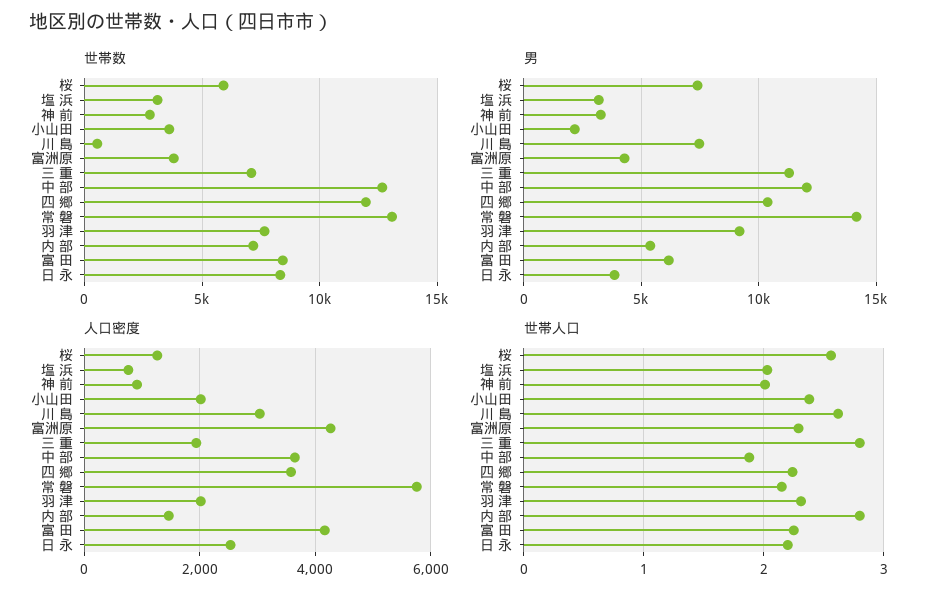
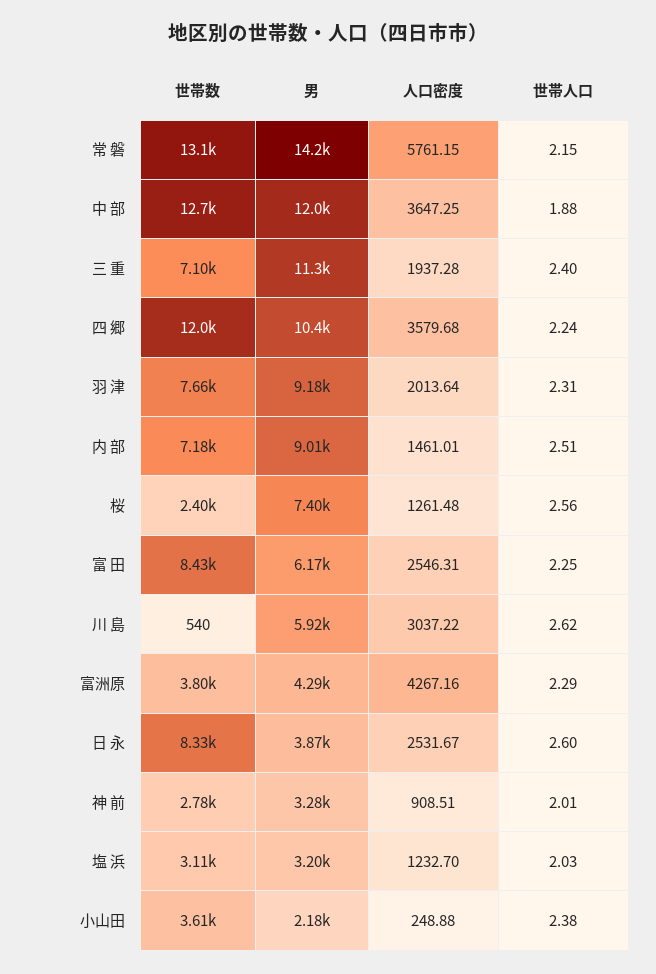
世帯数, 桜: 6000 -> 2400
男, 川 島: 7500 -> 5920
男, 内 部: 5500 -> 9010
人口密度, 塩 浜: 800 -> 1232.7
人口密度, 小山田: 2000 -> 248.88
人口密度, 富 田: 4200 -> 2546.31
世帯人口, 三 重: 2.8 -> 2.4
世帯人口, 内 部: 2.8 -> 2.51
世帯人口, 日 永: 2.2 -> 2.6

